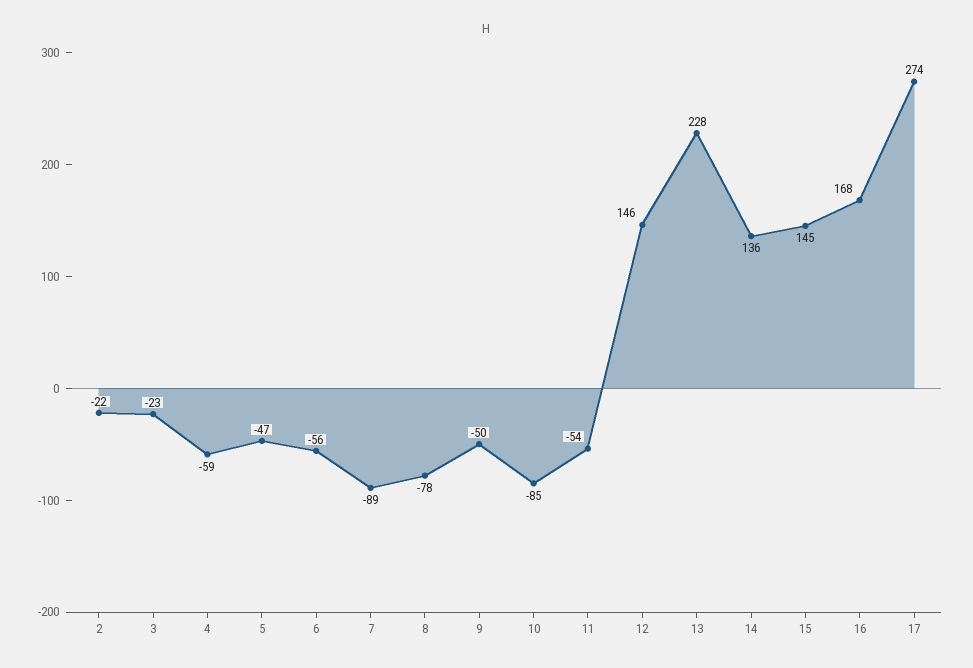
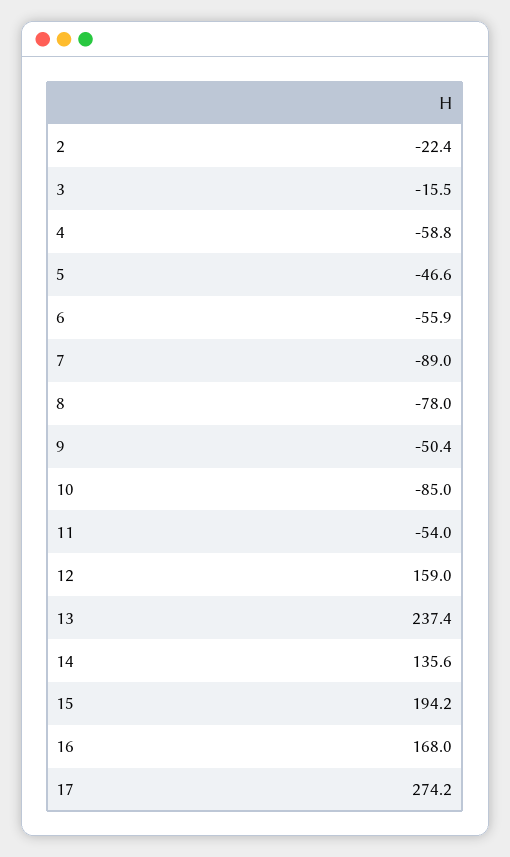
3: -23 -> -15.5
12: 146 -> 159
13: 228 -> 237.4
15: 145 -> 194.2

